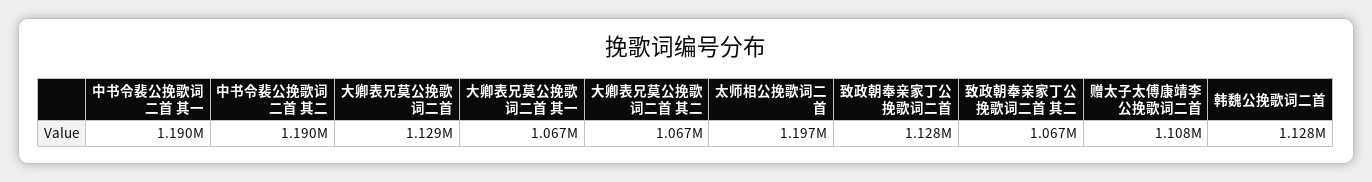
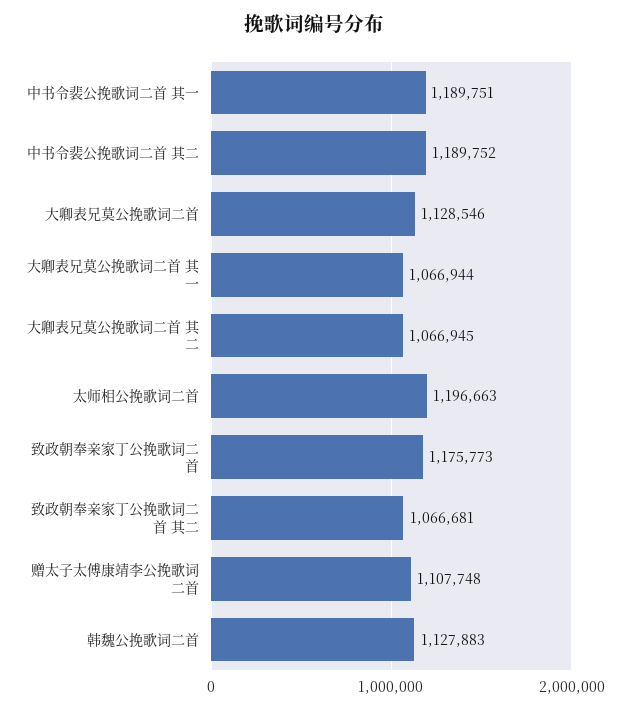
致政朝奉亲家丁公挽歌词二首: 1128000 -> 1175773

